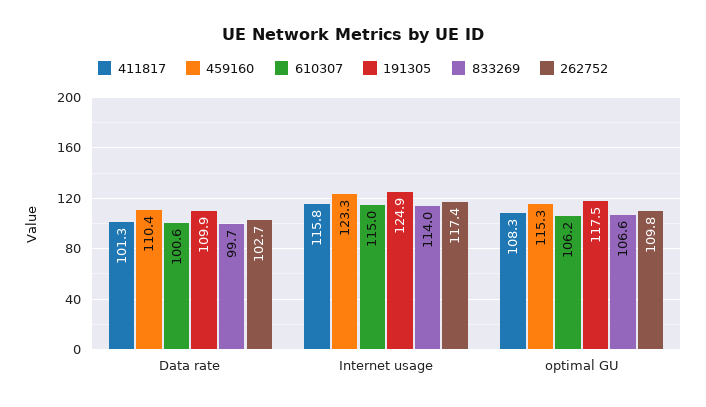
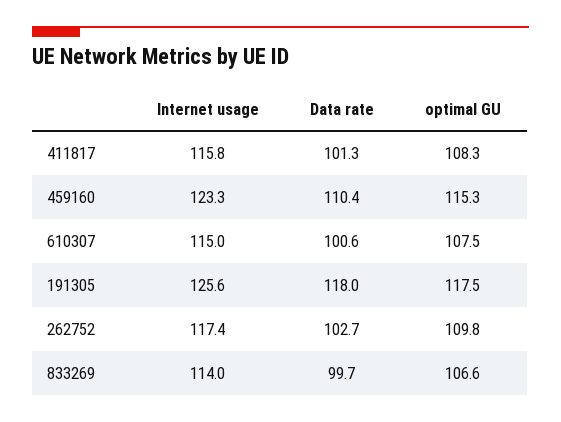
191305, Data rate: 109.9 -> 118
191305, Internet usage: 124.9 -> 125.6
610307, optimal GU: 106.2 -> 107.5

